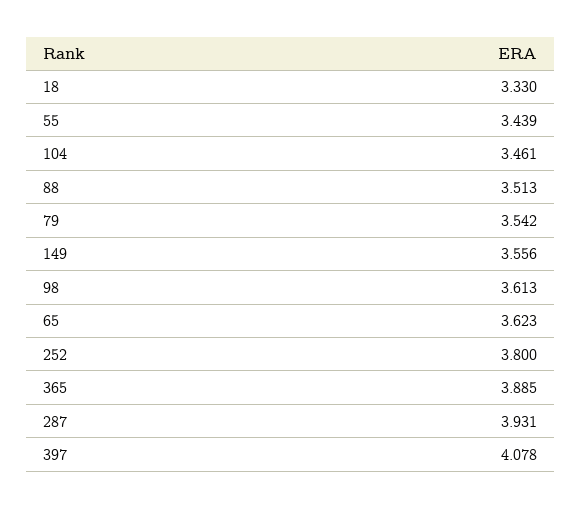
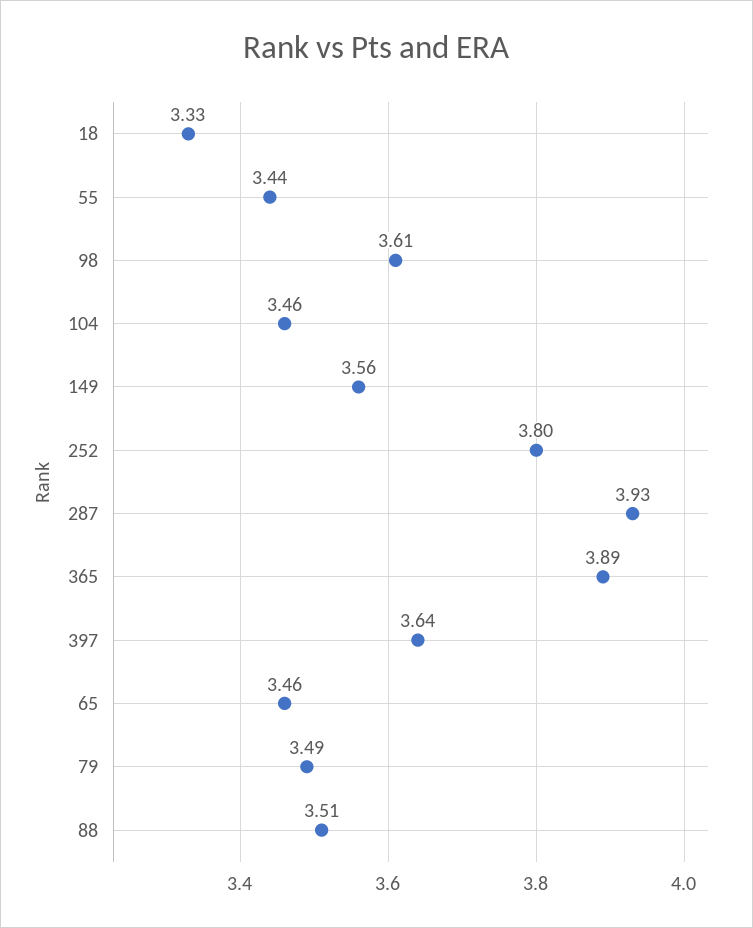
79: 3.542 -> 3.49
65: 3.623 -> 3.46
397: 4.078 -> 3.64

